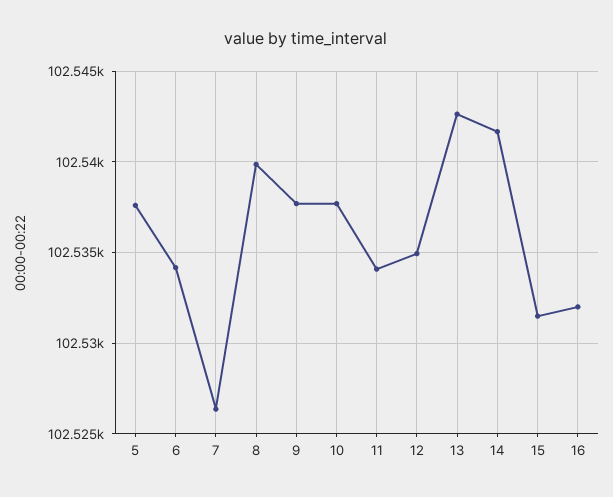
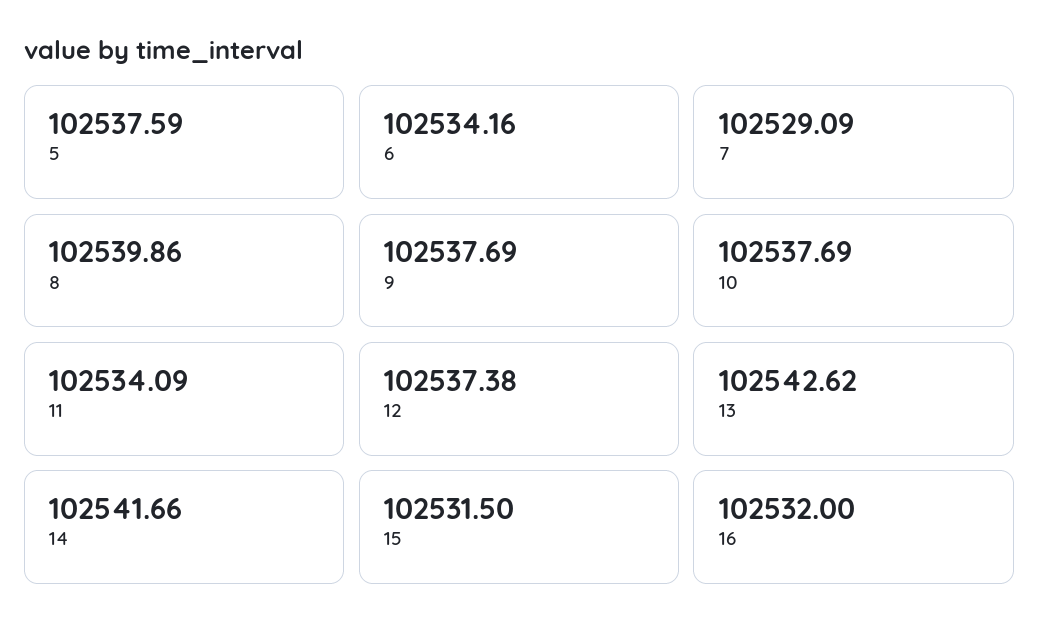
7: 102526.5 -> 102529.09
12: 102535 -> 102537.38

